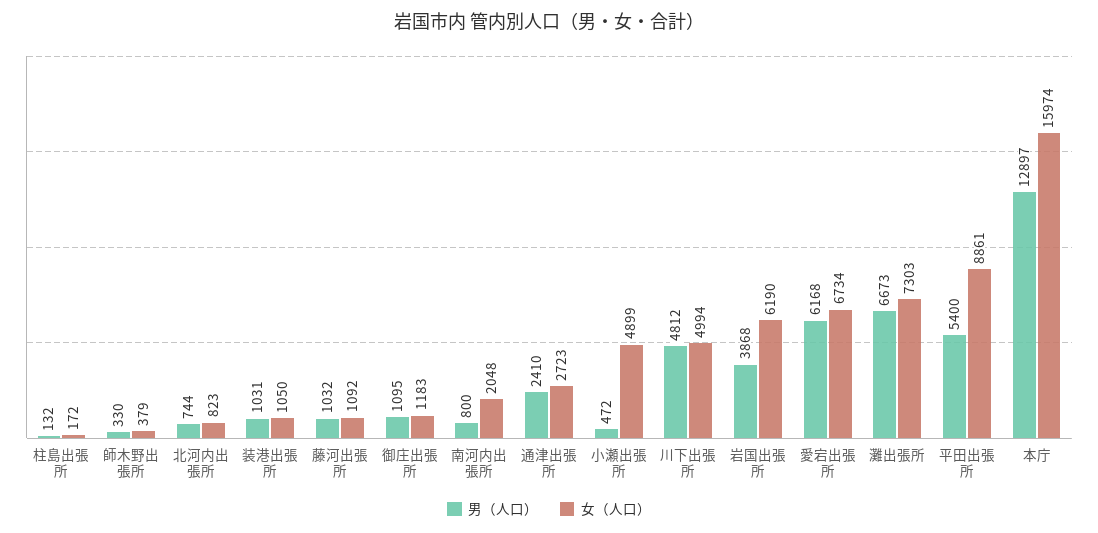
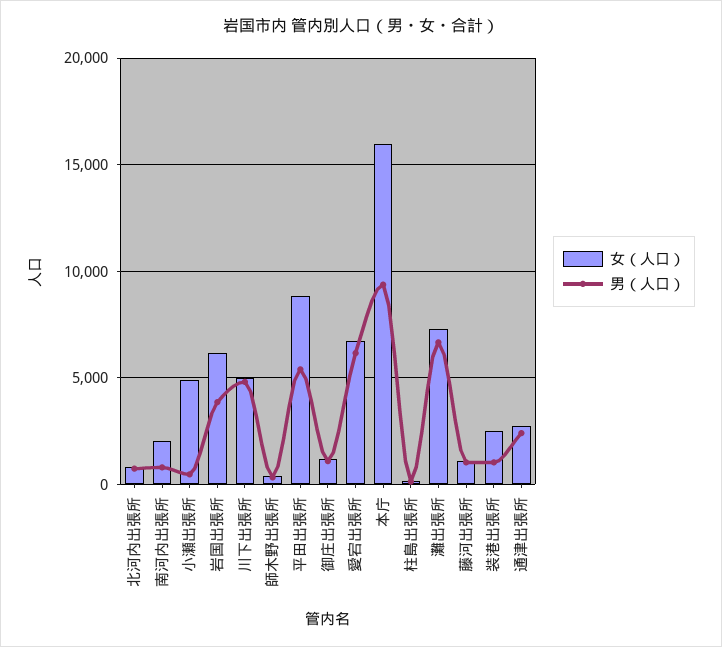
女（人口）, 装港出張所: 1050 -> 2500
男（人口）, 本庁: 12897 -> 9500

